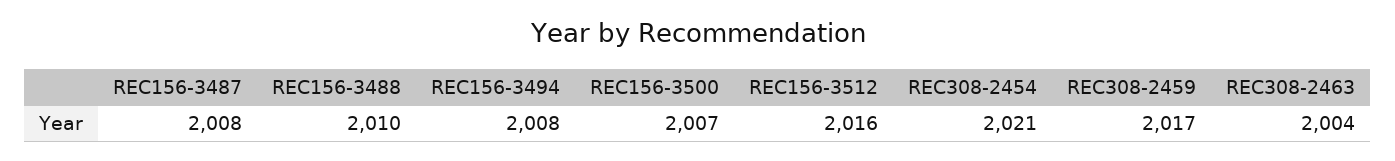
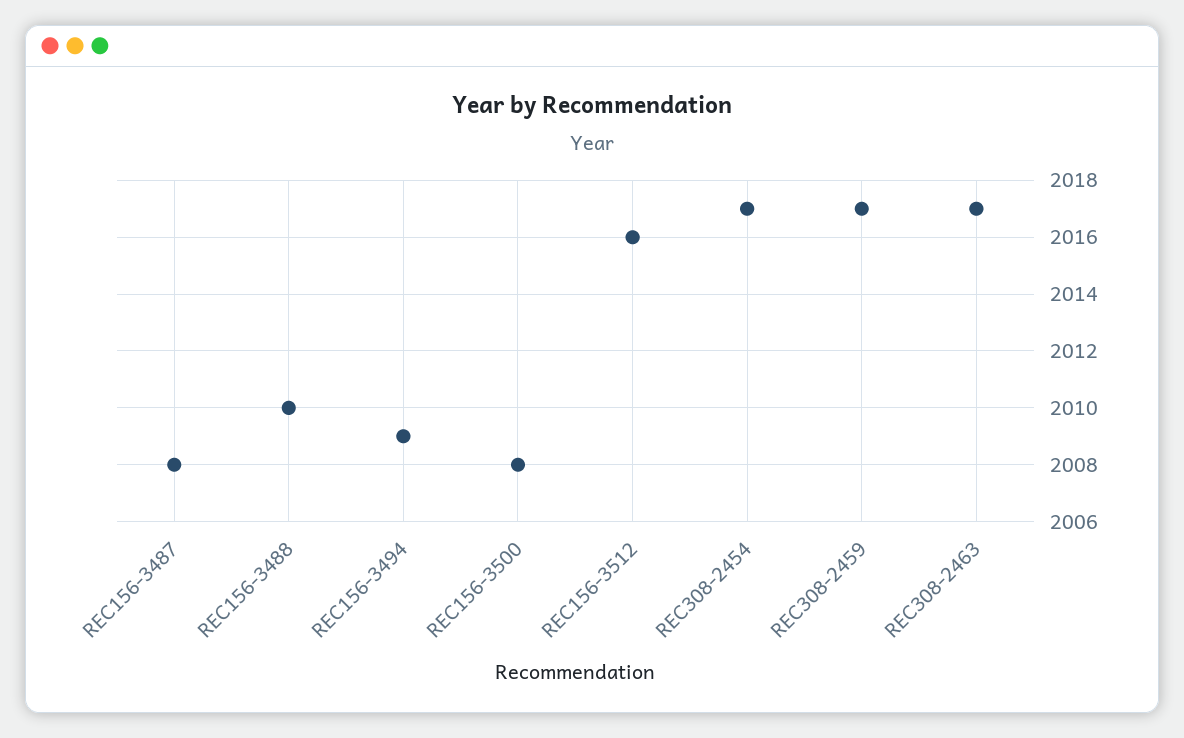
REC156-3494: 2008 -> 2009
REC156-3500: 2007 -> 2008
REC308-2454: 2021 -> 2017
REC308-2463: 2004 -> 2017

